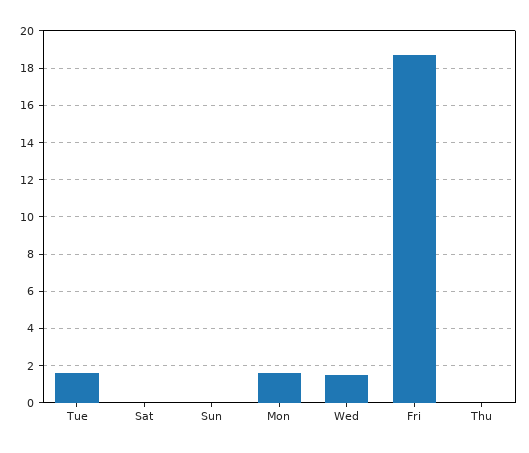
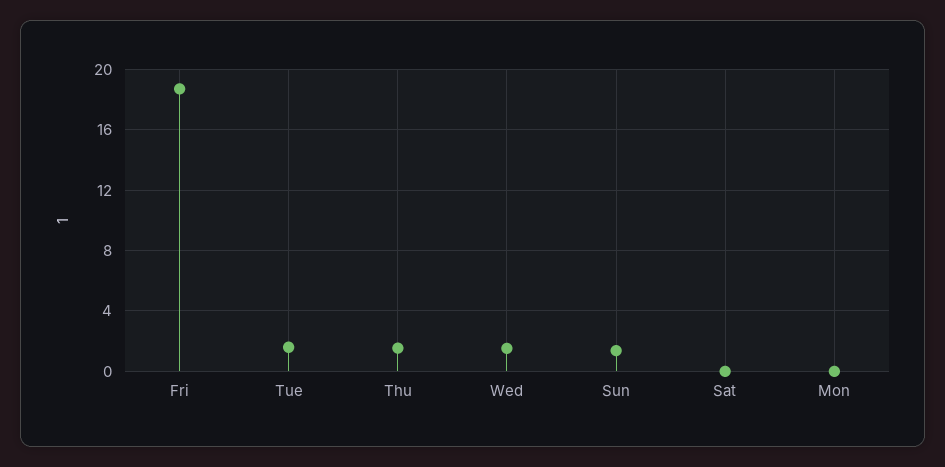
Sun: 0 -> 1.5
Mon: 1.5 -> 0
Thu: 0 -> 1.5

